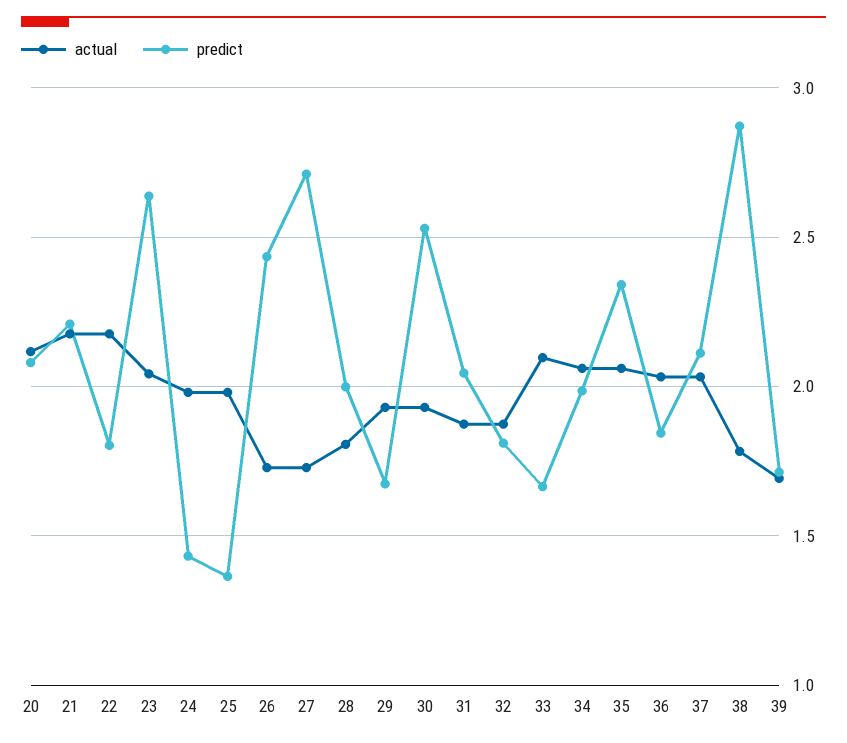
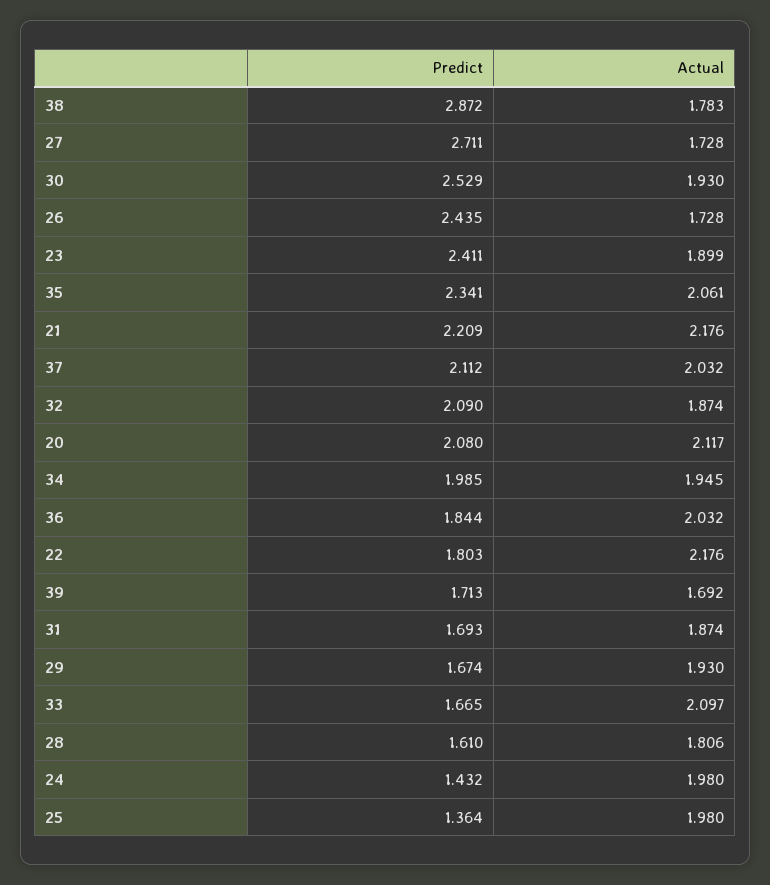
actual, 23: 2.05 -> 1.899
predict, 23: 2.65 -> 2.411
predict, 28: 2 -> 1.61
predict, 31: 2.05 -> 1.693
predict, 32: 1.8 -> 2.09
actual, 34: 2.05 -> 1.945

